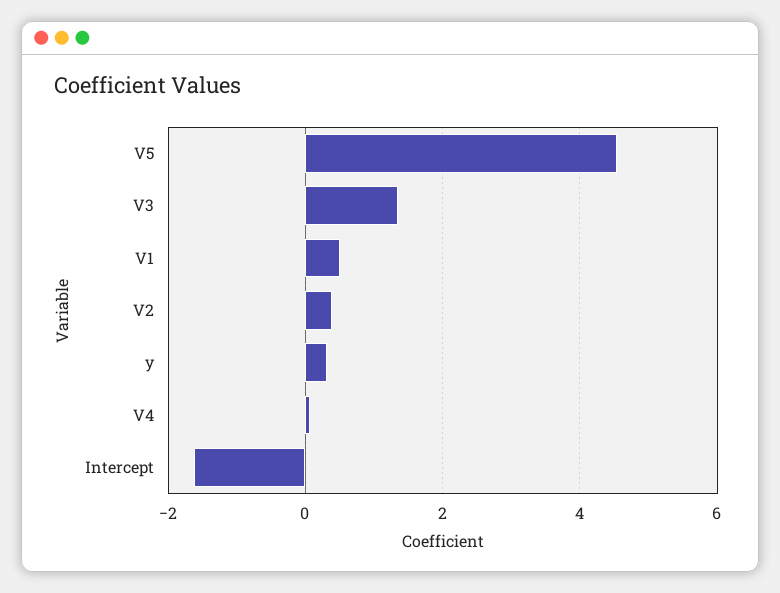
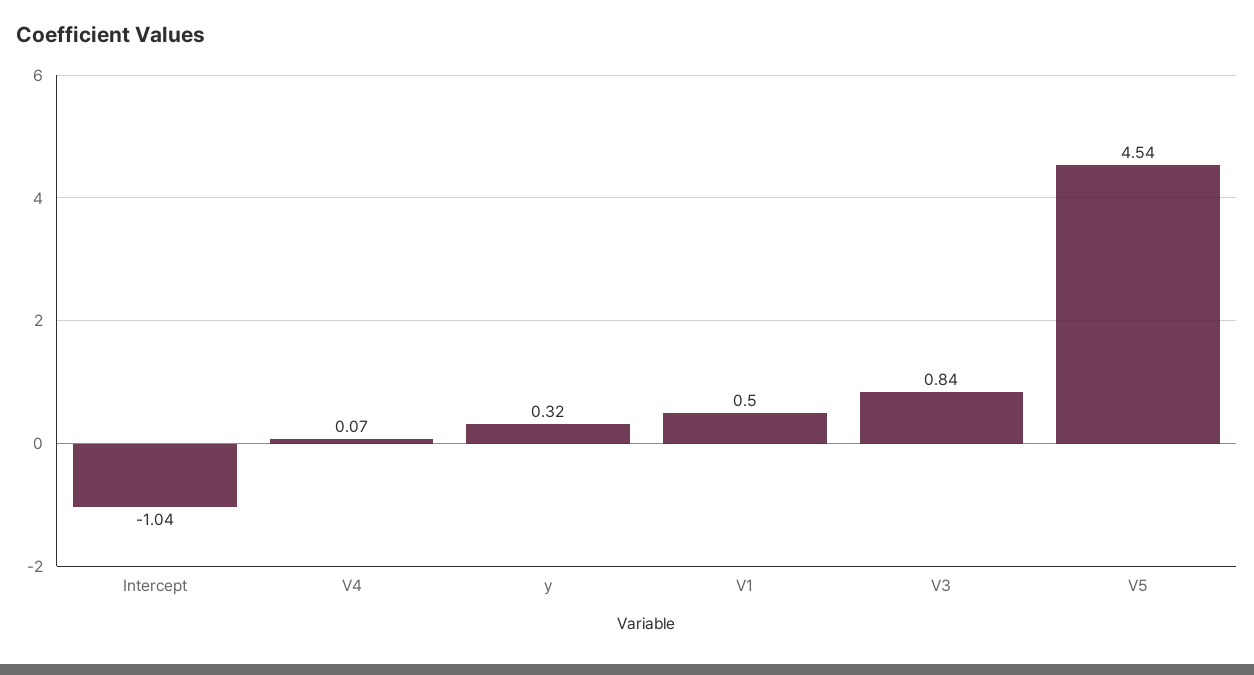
V3: 1.4 -> 0.84
V2: 0.4 -> none
Intercept: -1.6 -> -1.04

